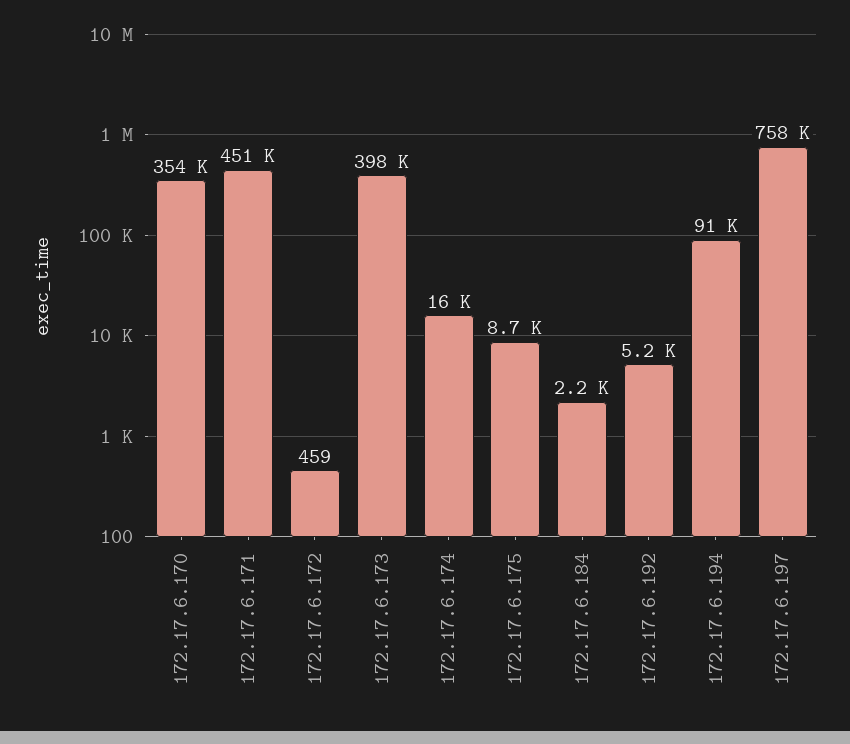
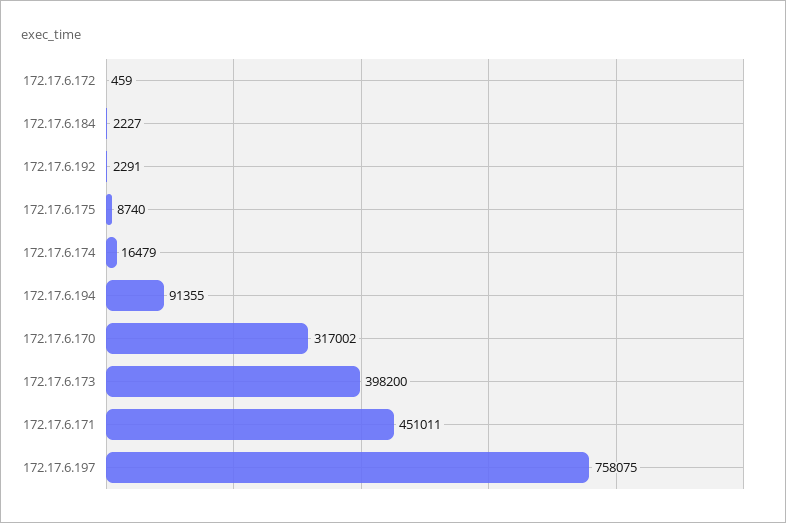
172.17.6.170: 354000 -> 317002
172.17.6.192: 5200 -> 2291

